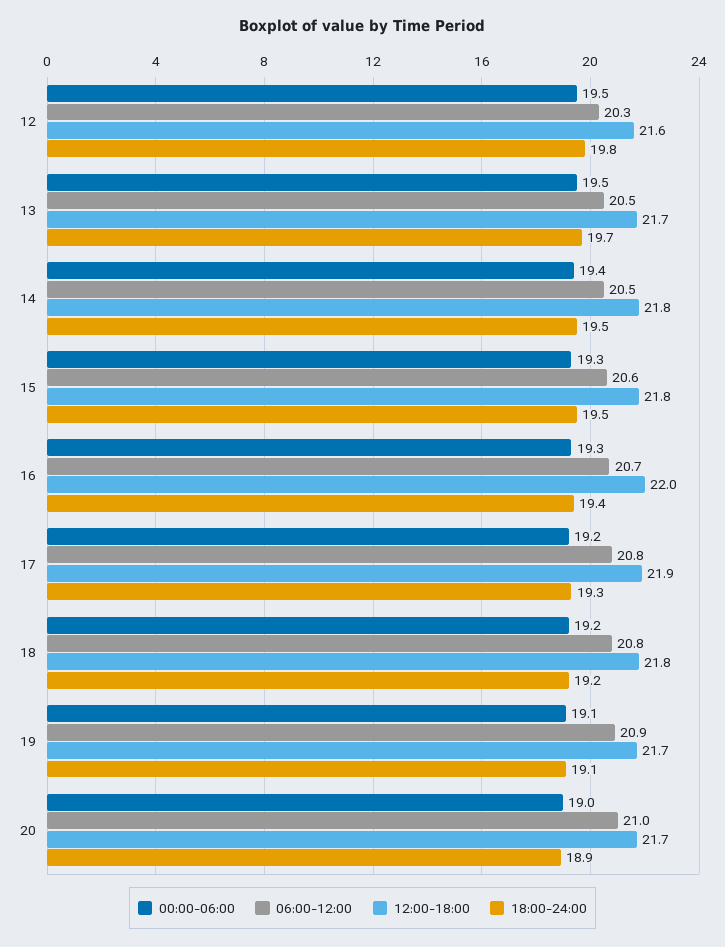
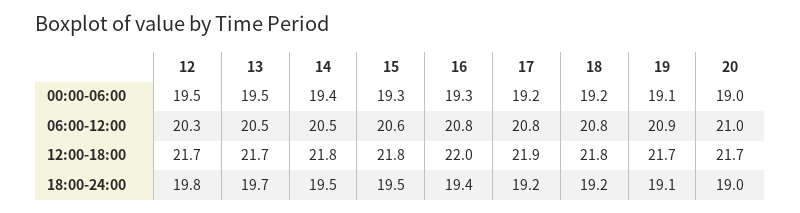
12:00-18:00, 12: 21.6 -> 21.7
06:00-12:00, 16: 20.7 -> 20.8
18:00-24:00, 17: 19.3 -> 19.2
18:00-24:00, 20: 18.9 -> 19

